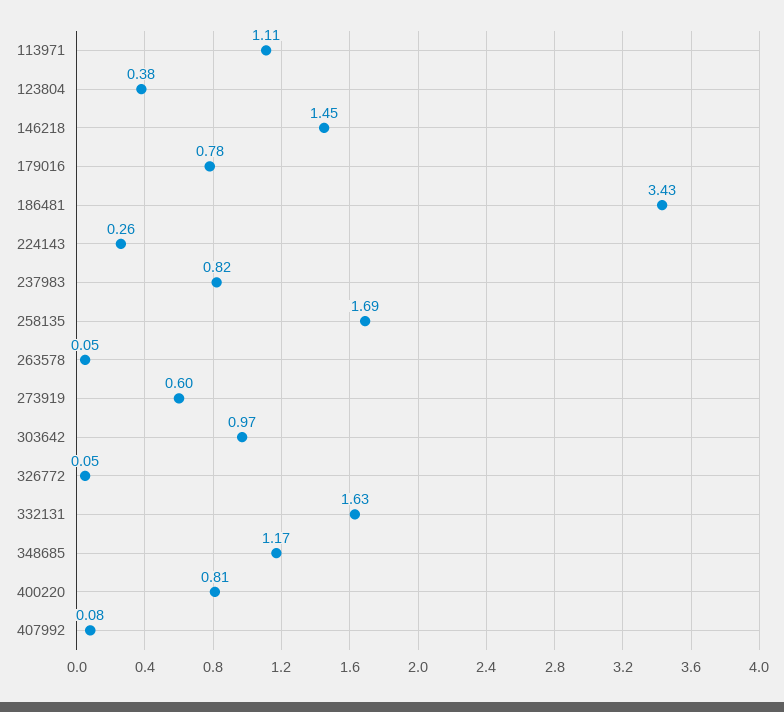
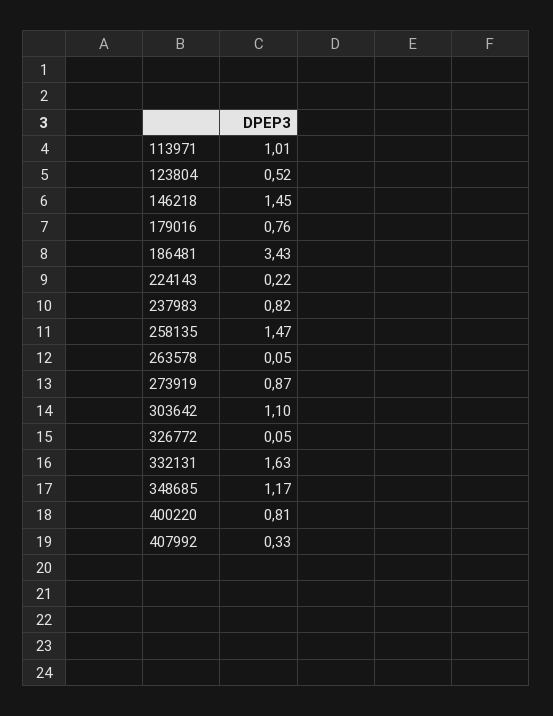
113971: 1.11 -> 1.01
123804: 0.38 -> 0.52
179016: 0.78 -> 0.76
224143: 0.26 -> 0.22
258135: 1.69 -> 1.47
273919: 0.6 -> 0.87
303642: 0.97 -> 1.1
407992: 0.08 -> 0.33

